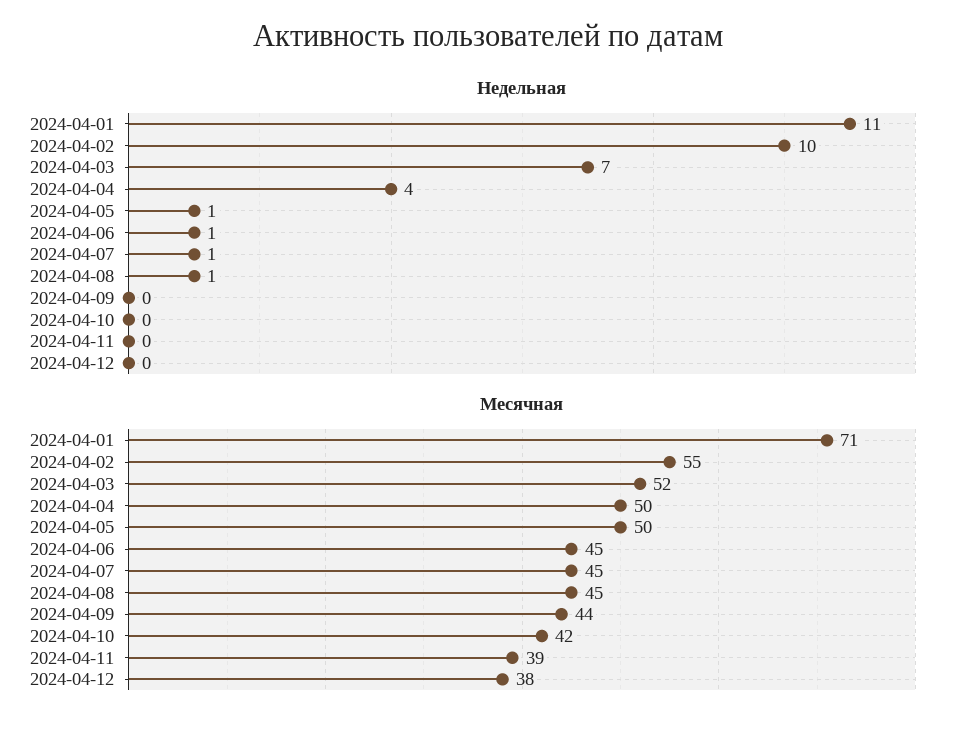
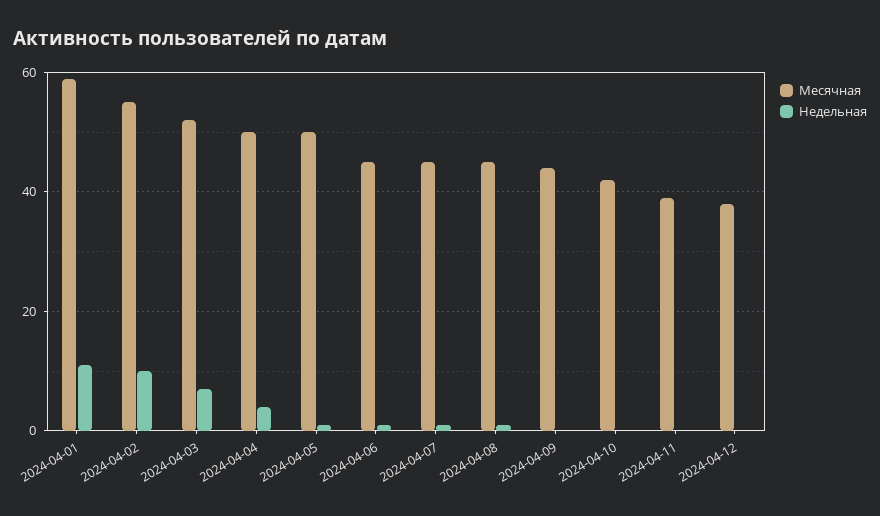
Месячная, 2024-04-01: 71 -> 60

